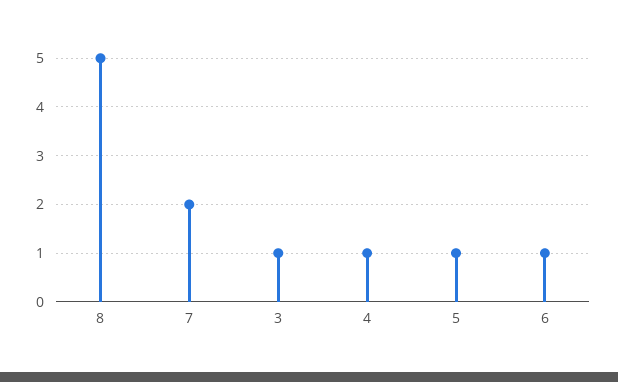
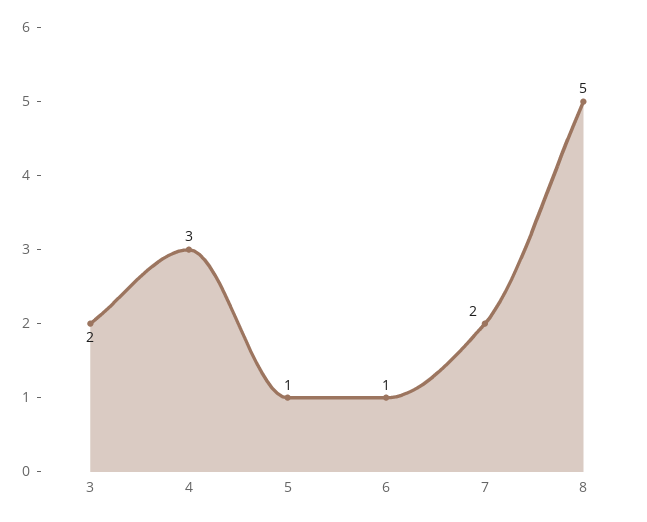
3: 1 -> 2
4: 1 -> 3

